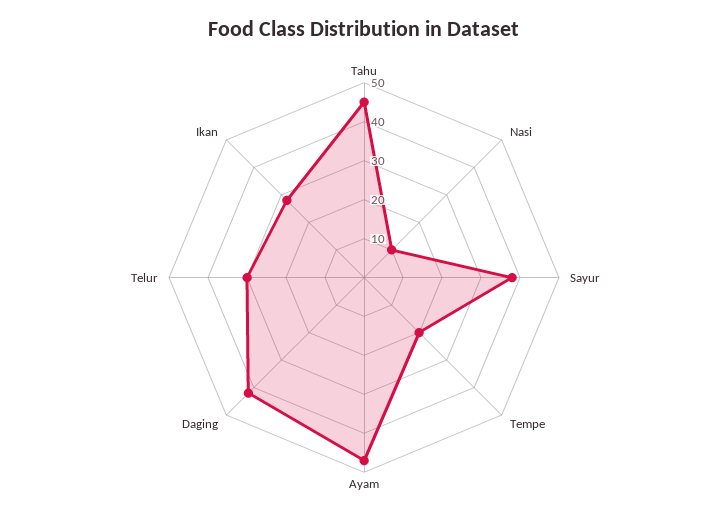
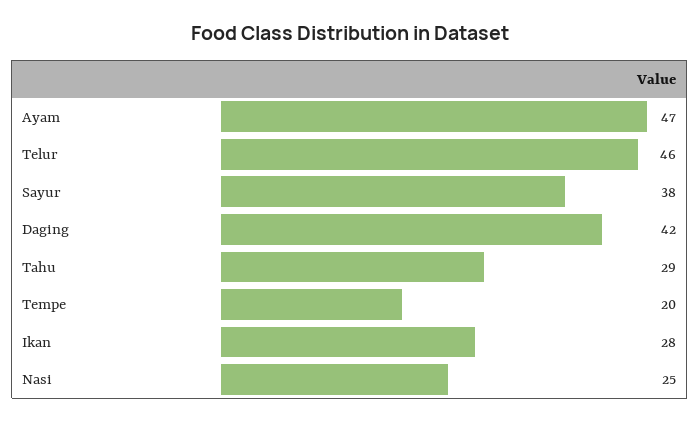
Tahu: 45 -> 29
Nasi: 10 -> 25
Telur: 30 -> 46

